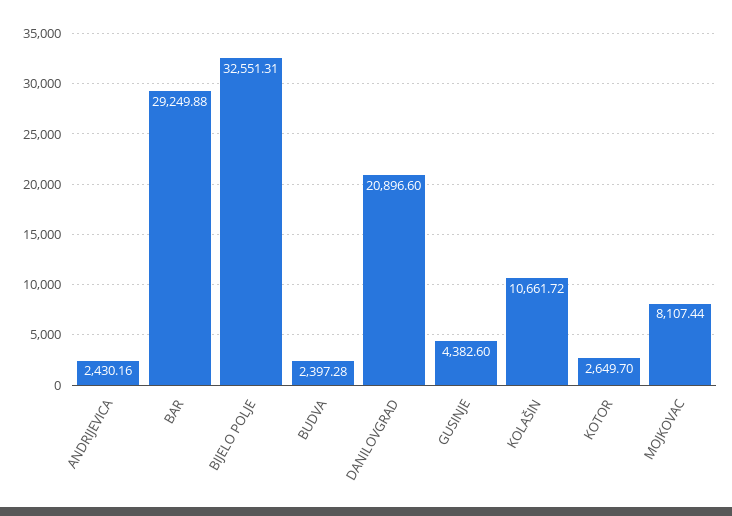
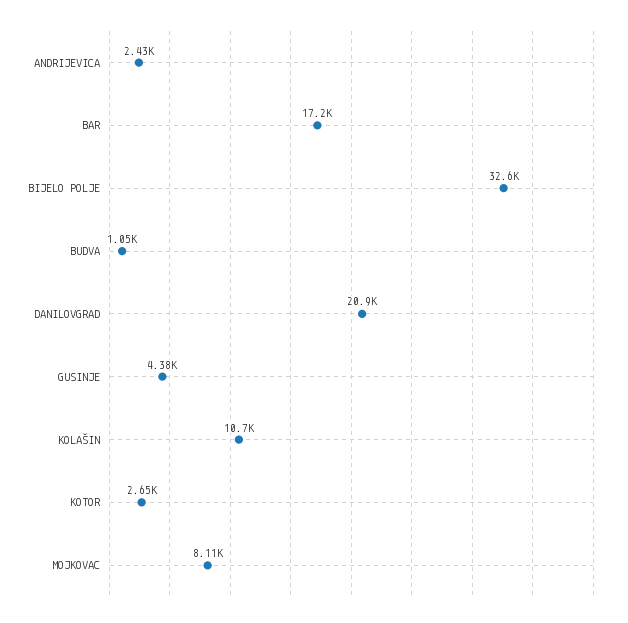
BAR: 29249.88 -> 17200
BUDVA: 2397.28 -> 1050

